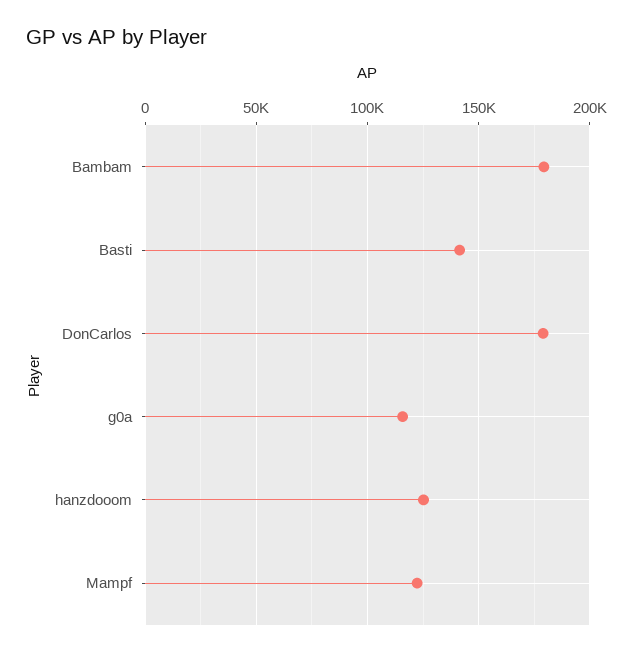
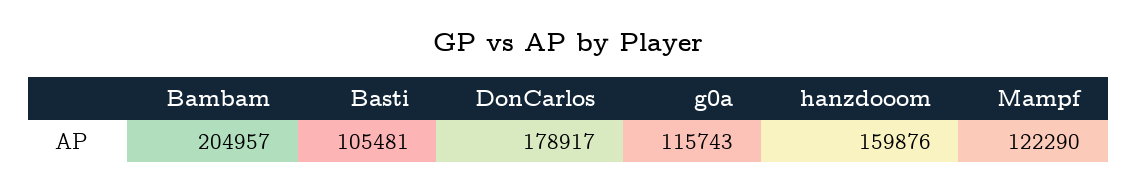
Bambam: 180000 -> 204957
Basti: 140000 -> 105481
hanzdooom: 125000 -> 159876

